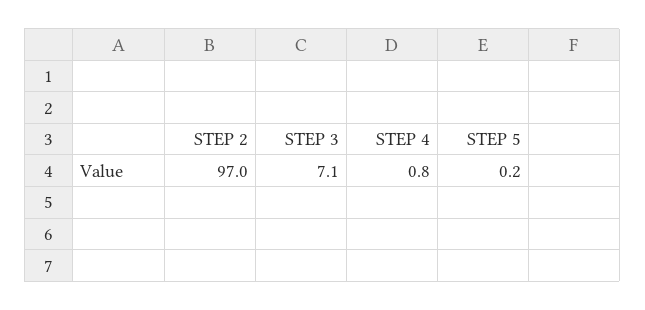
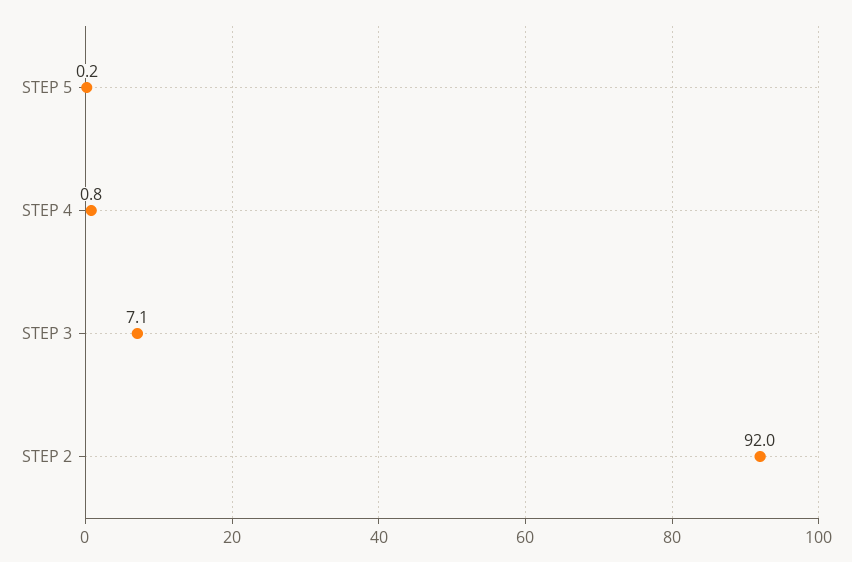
STEP 2: 97 -> 92

